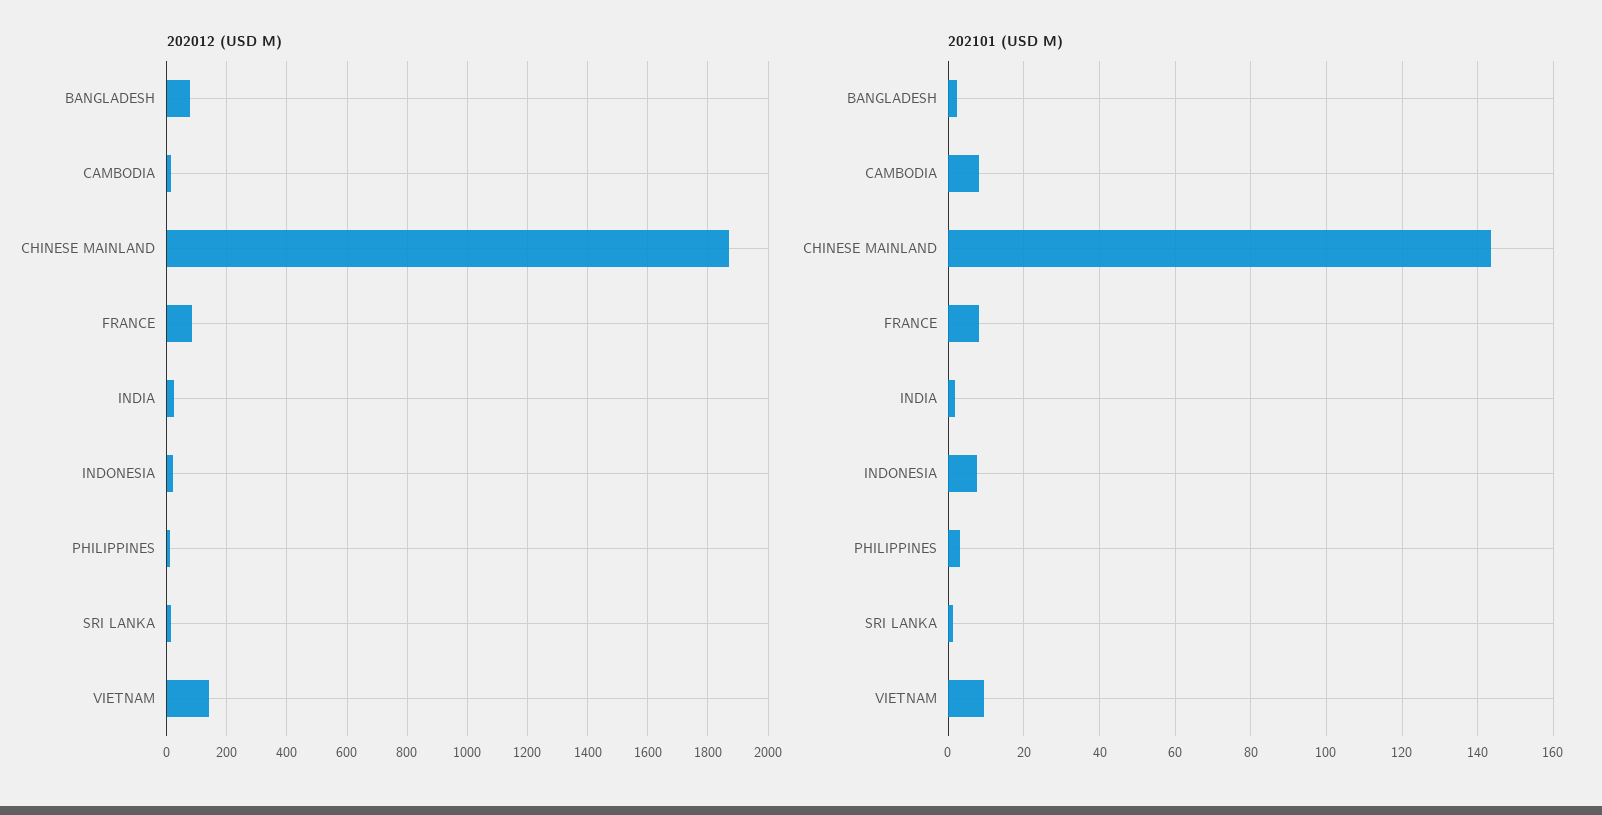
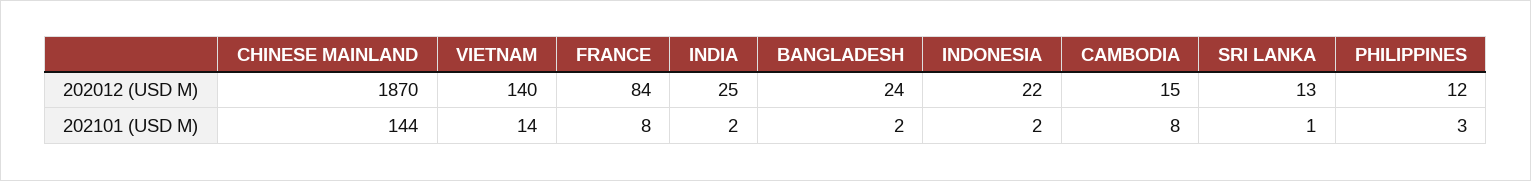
202012 (USD M), BANGLADESH: 80 -> 24
202101 (USD M), INDONESIA: 8 -> 2
202101 (USD M), VIETNAM: 10 -> 14

